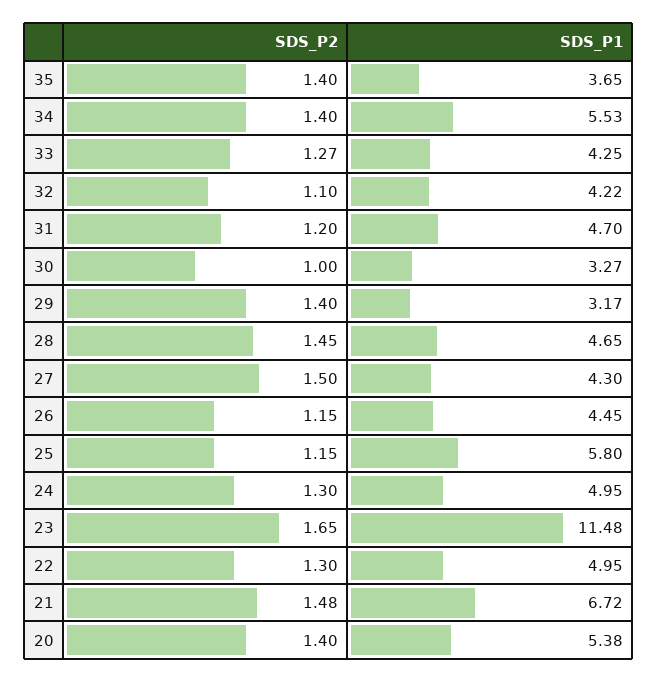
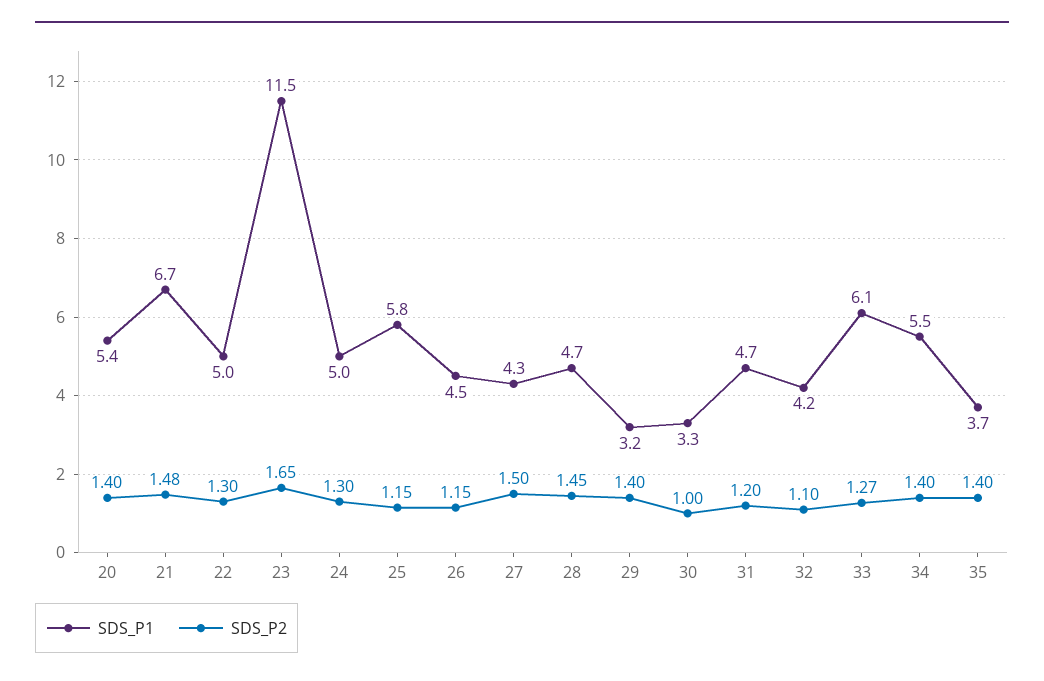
SDS_P1, 33: 4.25 -> 6.1

